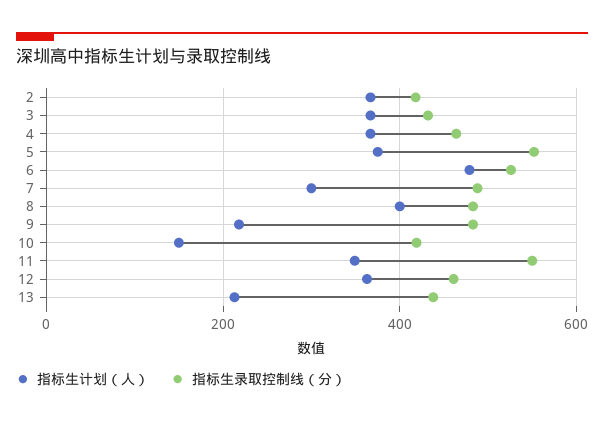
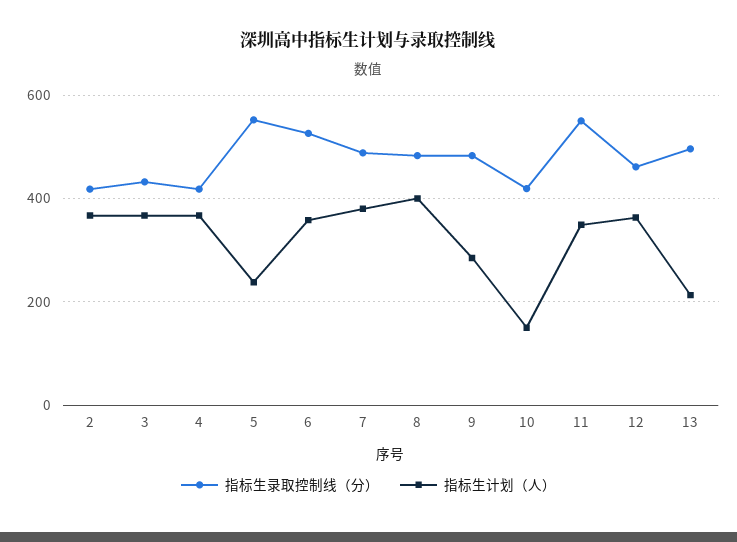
指标生录取控制线（分）, 4: 460 -> 420
指标生计划（人）, 5: 380 -> 240
指标生计划（人）, 6: 480 -> 360
指标生计划（人）, 7: 300 -> 380
指标生计划（人）, 9: 220 -> 280
指标生录取控制线（分）, 13: 440 -> 500

